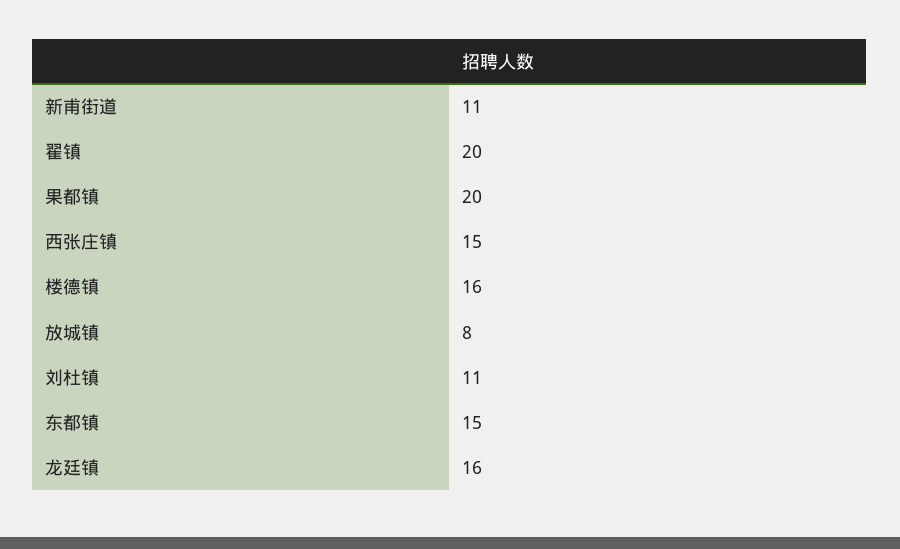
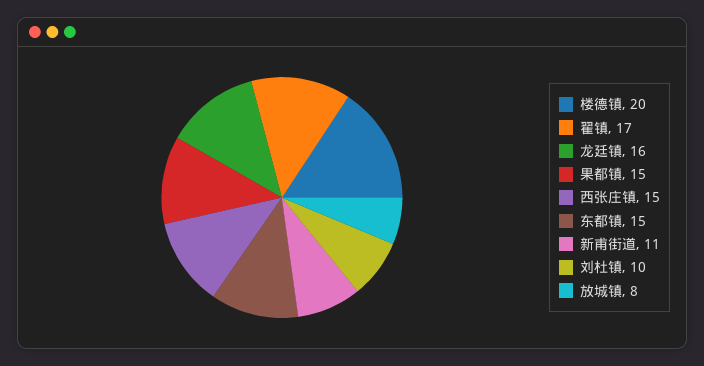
翟镇: 20 -> 17
果都镇: 20 -> 15
楼德镇: 16 -> 20
刘杜镇: 11 -> 10

